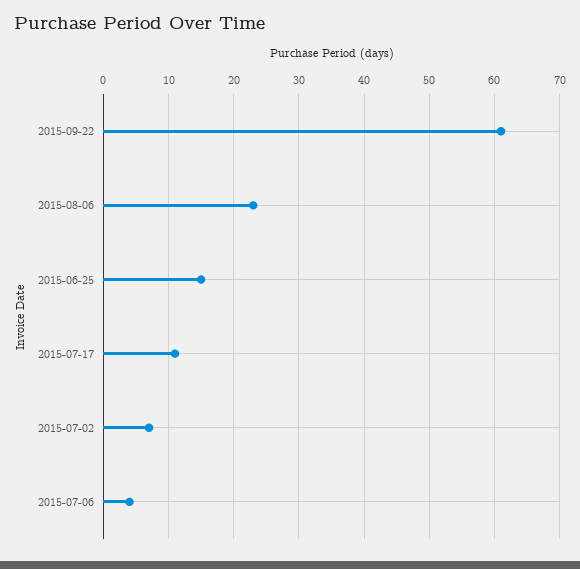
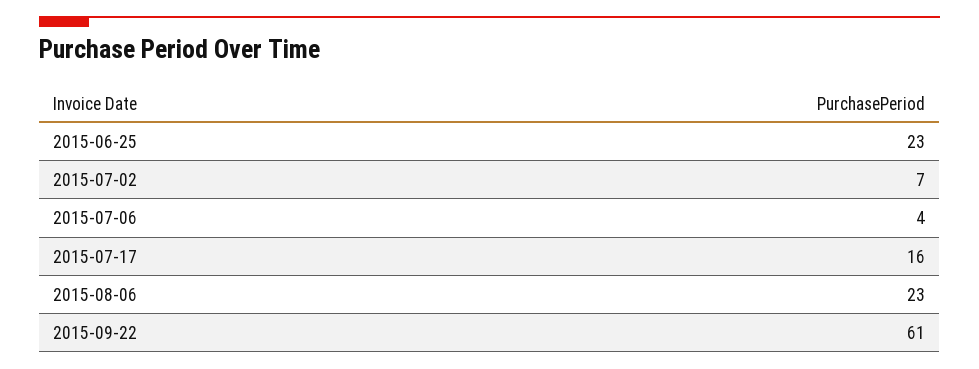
2015-06-25: 15 -> 23
2015-07-17: 11 -> 16

